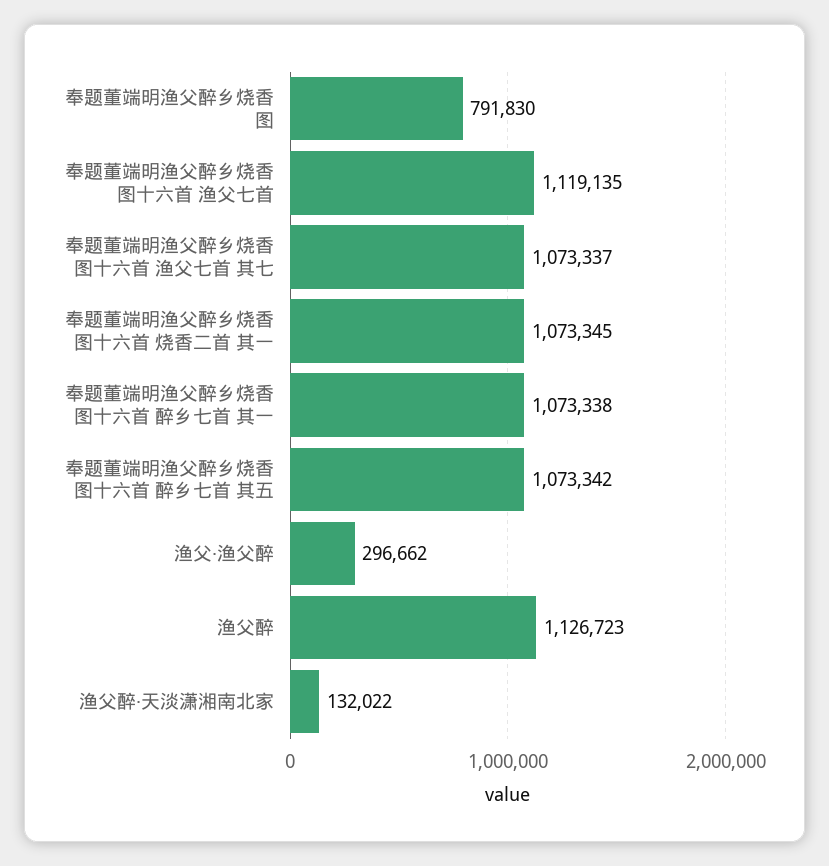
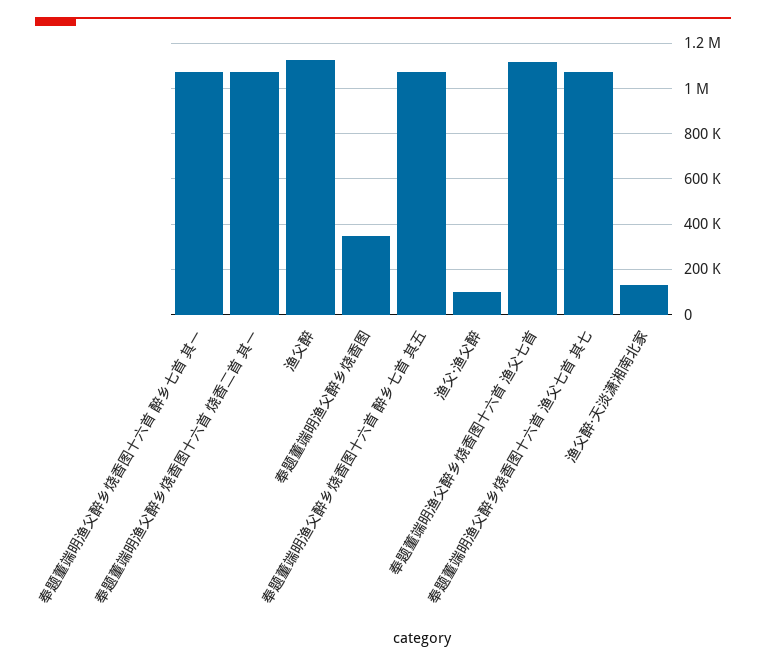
奉题董端明渔父醉乡烧香图: 791830 -> 350000
渔父·渔父醉: 296662 -> 100000

